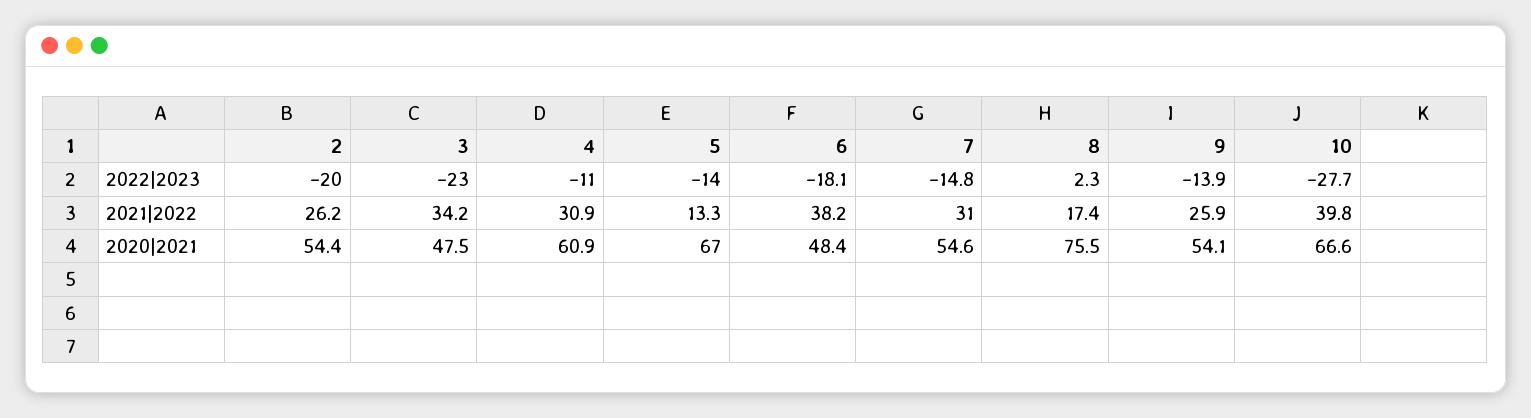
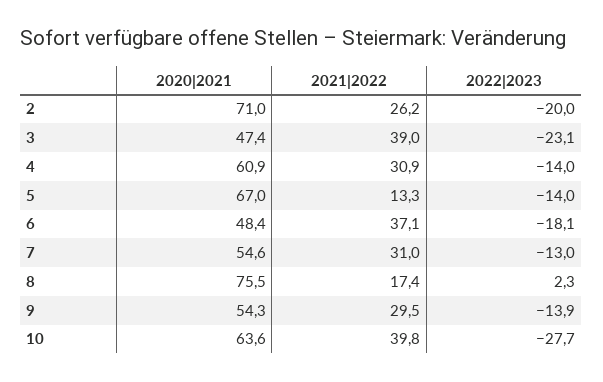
3, 2022|2023: -23 -> -23.1
4, 2022|2023: -11 -> -14
7, 2022|2023: -14.8 -> -13
3, 2021|2022: 34.2 -> 39
6, 2021|2022: 38.2 -> 37.1
9, 2021|2022: 25.9 -> 29.5
2, 2020|2021: 54.4 -> 71
3, 2020|2021: 47.5 -> 47.4
9, 2020|2021: 54.1 -> 54.3
10, 2020|2021: 66.6 -> 63.6

